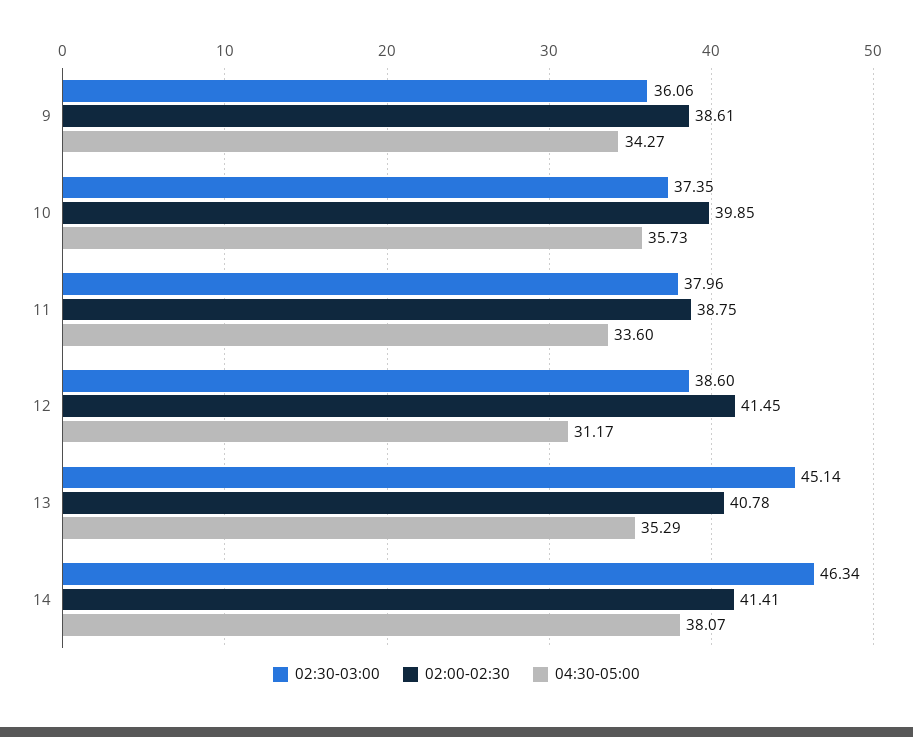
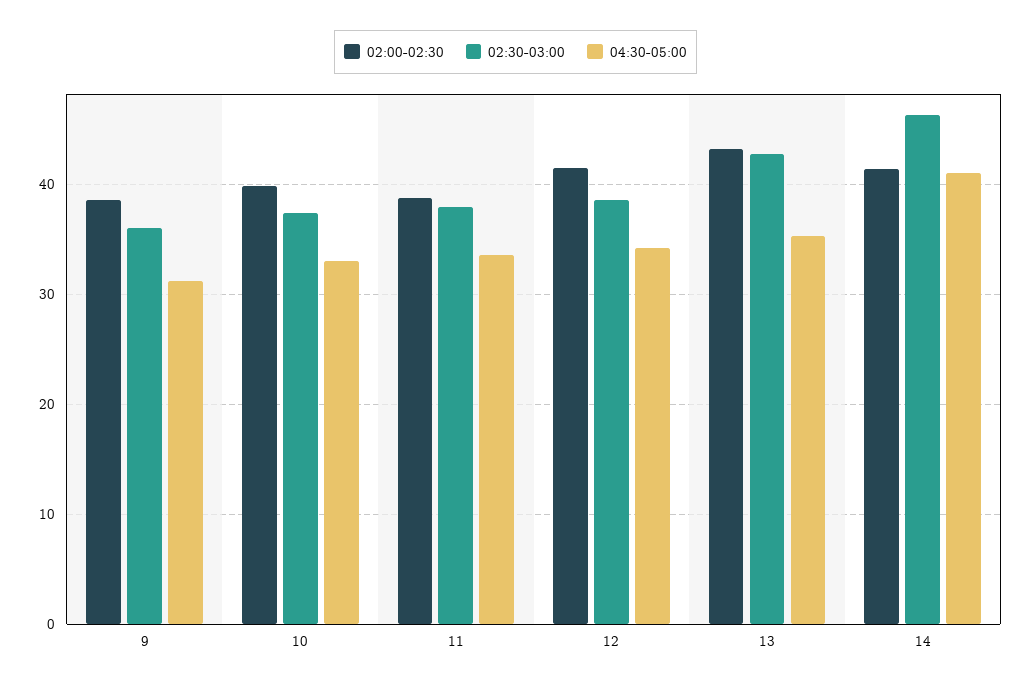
04:30-05:00, 9: 34.27 -> 31
04:30-05:00, 10: 35.73 -> 33
04:30-05:00, 12: 31.17 -> 34
02:30-03:00, 13: 45.14 -> 43
02:00-02:30, 13: 40.78 -> 43
04:30-05:00, 14: 38.07 -> 41

